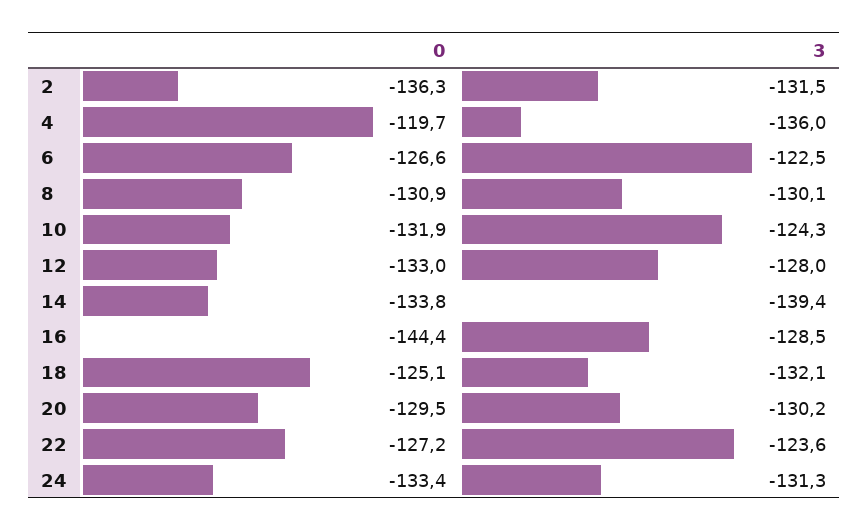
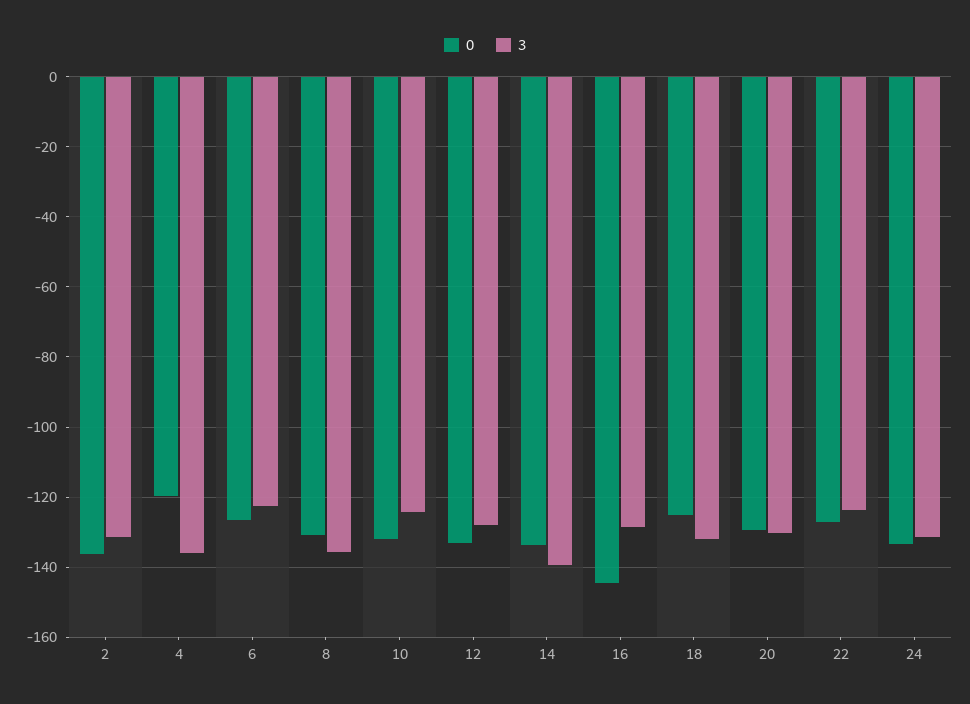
3, 8: -130.1 -> -136

